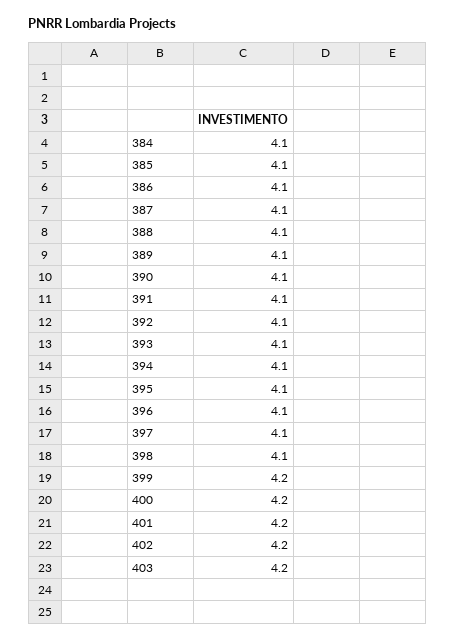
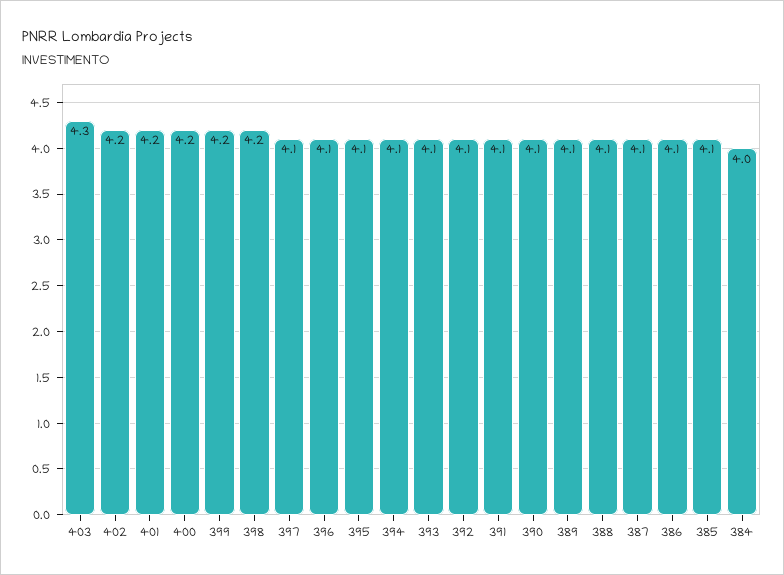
384: 4.1 -> 4
398: 4.1 -> 4.2
403: 4.2 -> 4.3

